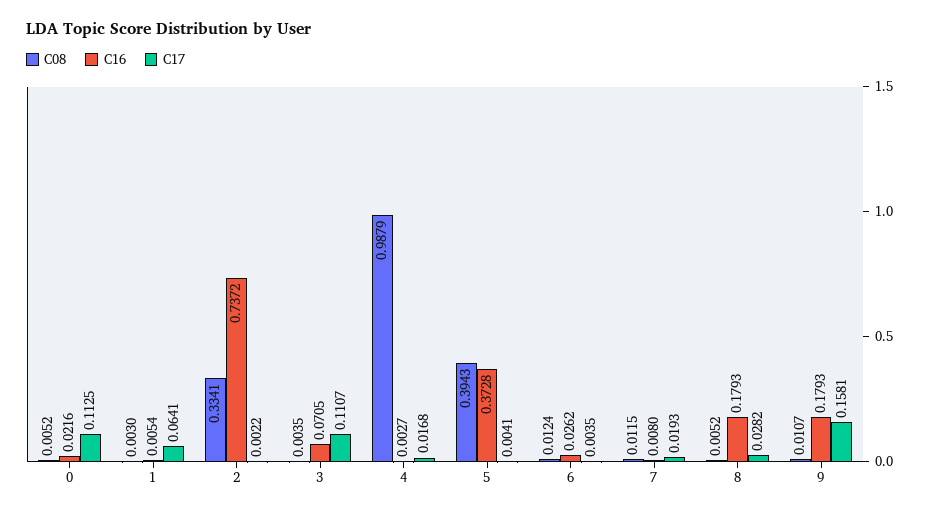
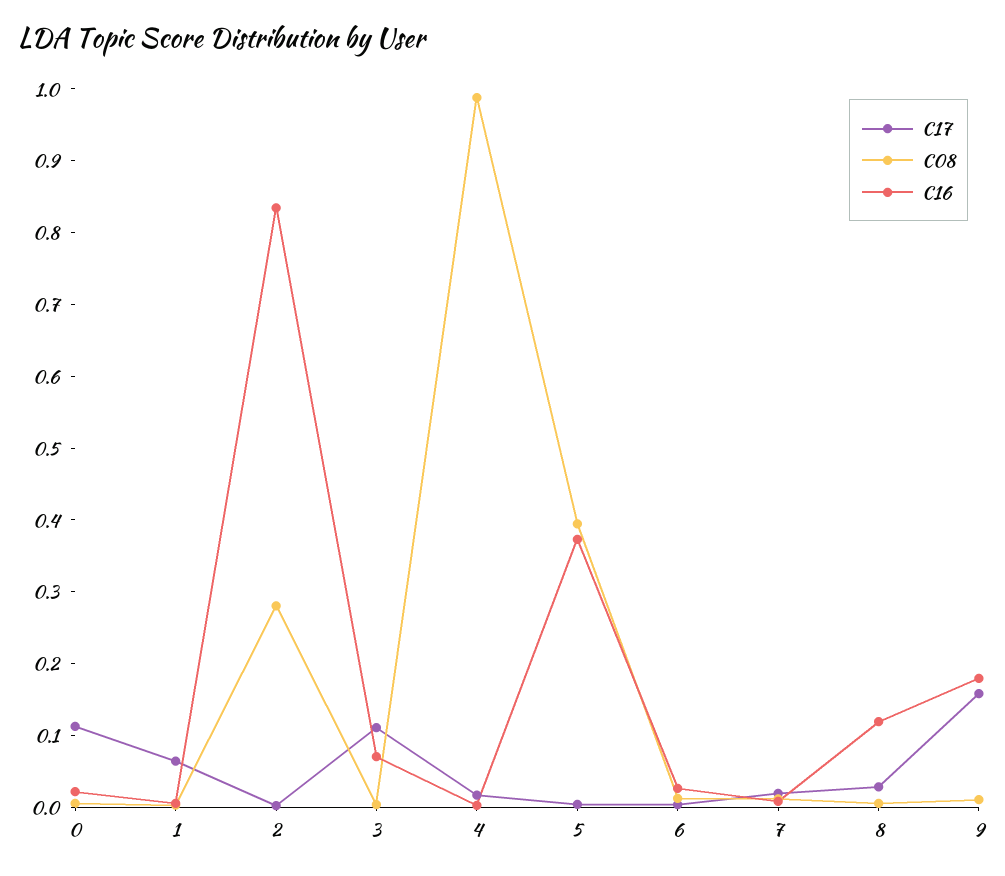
C08, 2: 0.3341 -> 0.28
C16, 2: 0.7372 -> 0.84
C16, 8: 0.1793 -> 0.12

